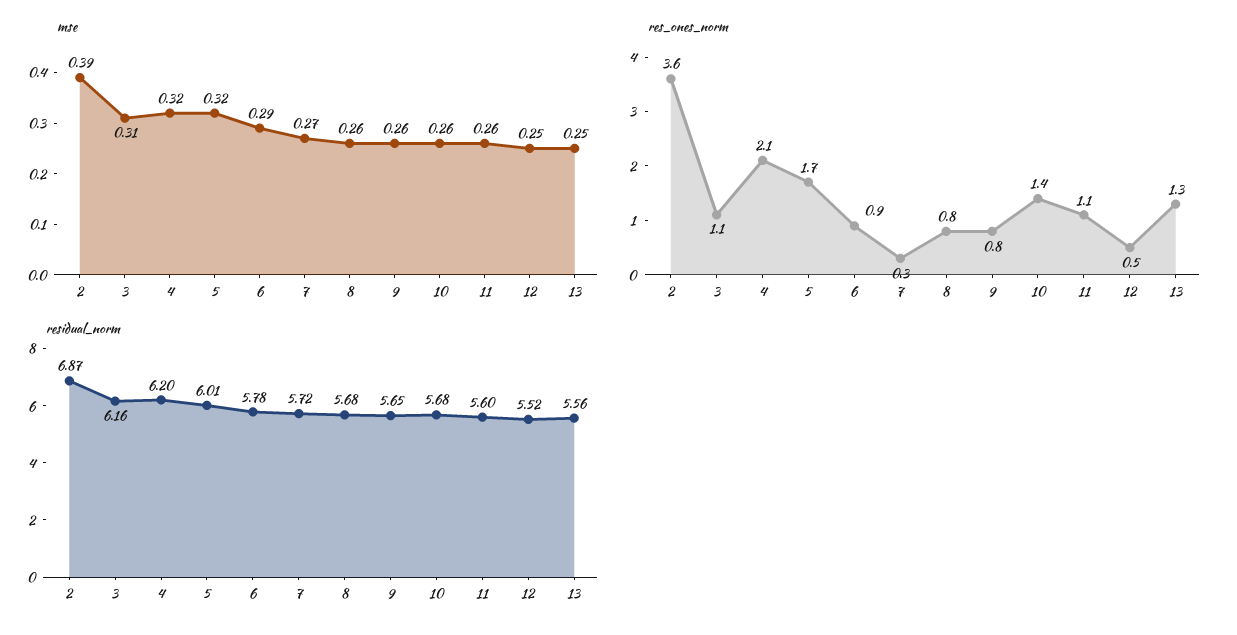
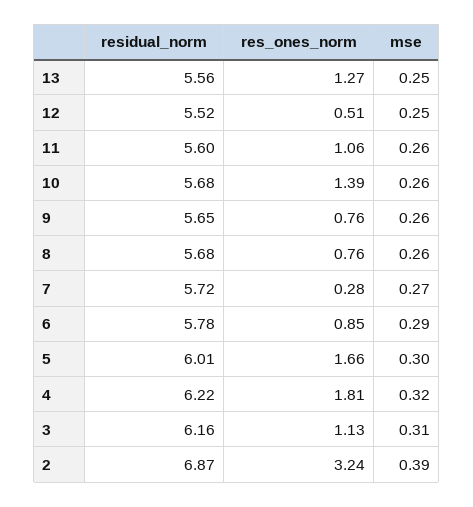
mse, 5: 0.32 -> 0.3
res_ones_norm, 2: 3.6 -> 3.24
res_ones_norm, 4: 2.1 -> 1.81
residual_norm, 4: 6.2 -> 6.22

